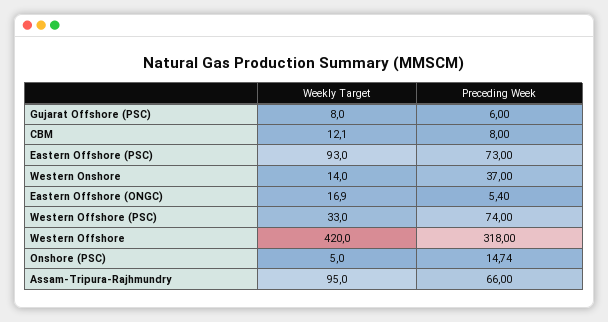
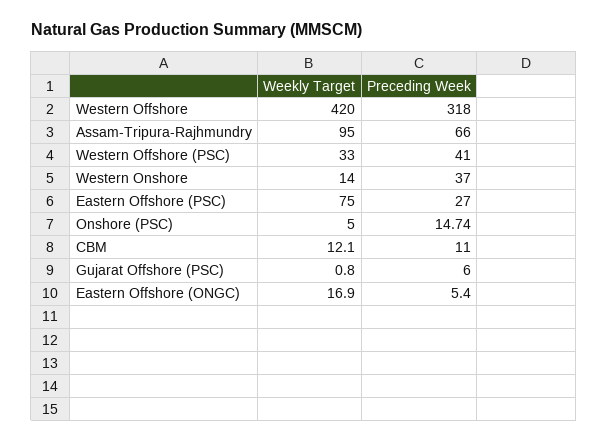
Weekly Target, Gujarat Offshore (PSC): 8 -> 0.8
Preceding Week, CBM: 8 -> 11
Weekly Target, Eastern Offshore (PSC): 93 -> 75
Preceding Week, Eastern Offshore (PSC): 73 -> 27
Preceding Week, Western Offshore (PSC): 74 -> 41

